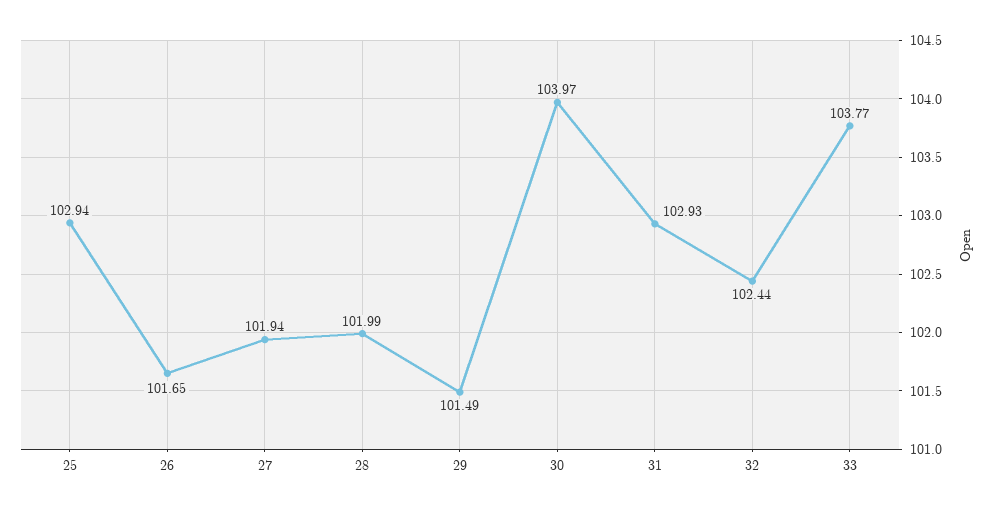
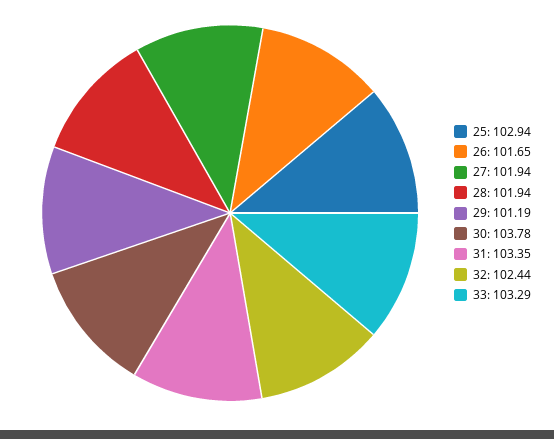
28: 101.99 -> 101.94
29: 101.49 -> 101.19
30: 103.97 -> 103.78
31: 102.93 -> 103.35
33: 103.77 -> 103.29

